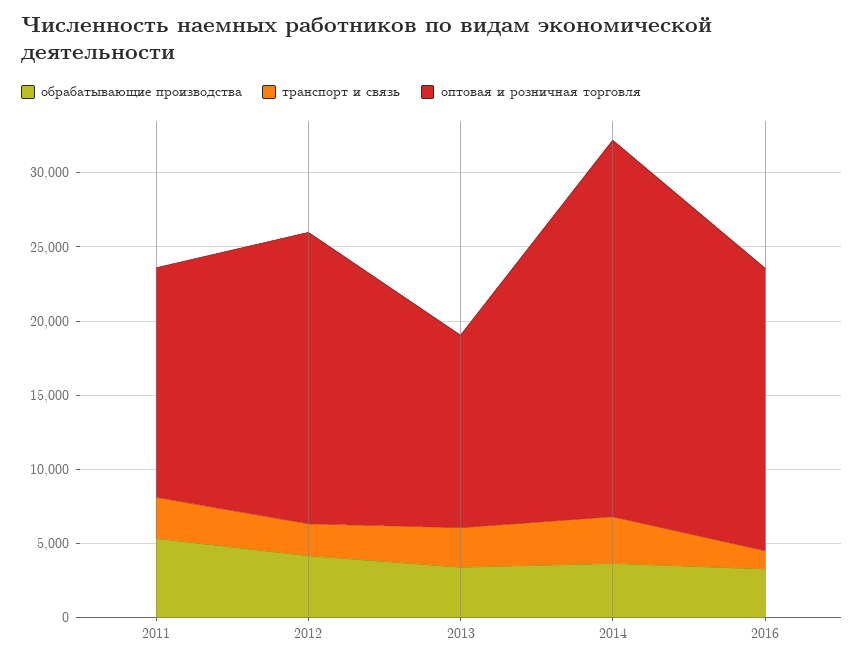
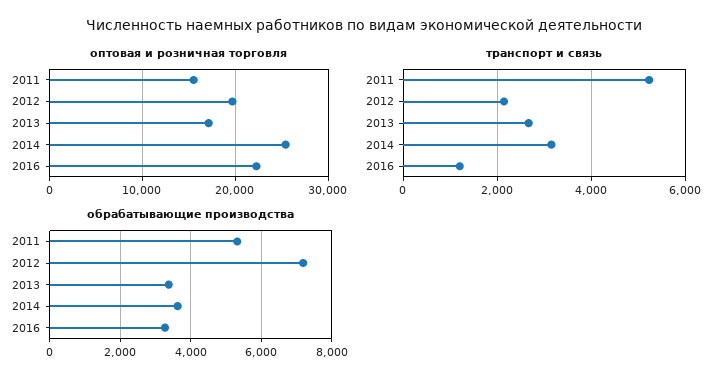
транспорт и связь, 2011: 3000 -> 5200
обрабатывающие производства, 2012: 4000 -> 7200
оптовая и розничная торговля, 2013: 13000 -> 17000
оптовая и розничная торговля, 2016: 19000 -> 22000

